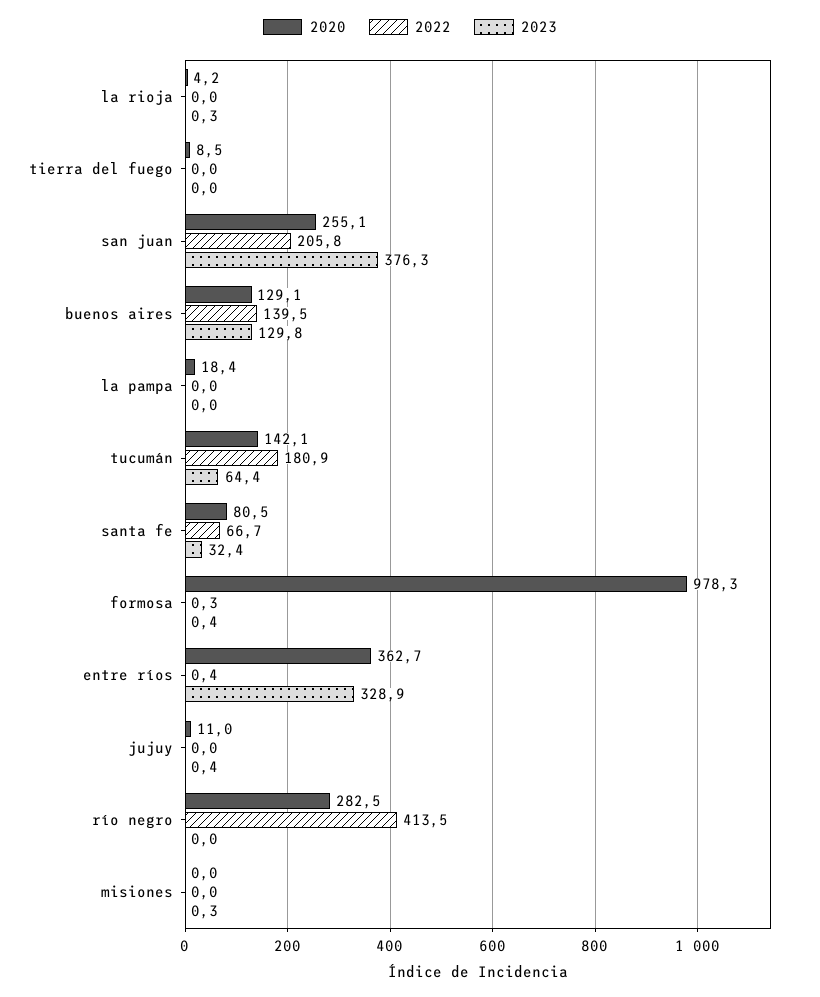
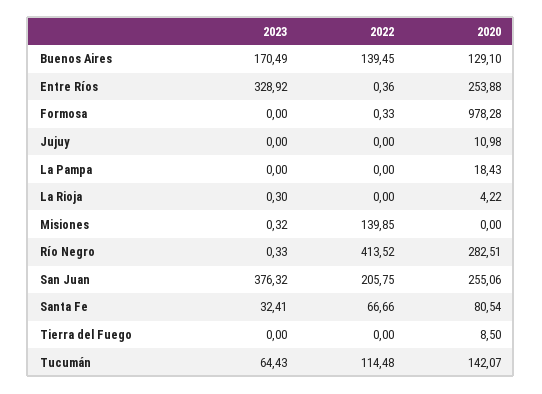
2023, buenos aires: 129.8 -> 170.49
2022, tucumán: 180.9 -> 114.48
2023, formosa: 0.4 -> 0
2020, entre ríos: 362.7 -> 253.88
2023, jujuy: 0.4 -> 0
2023, río negro: 0 -> 0.33
2022, misiones: 0 -> 139.85

